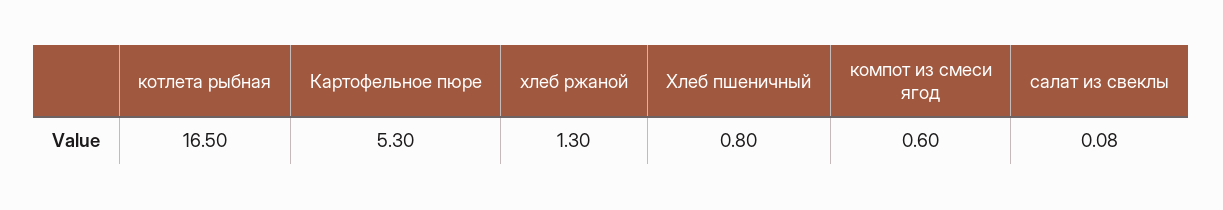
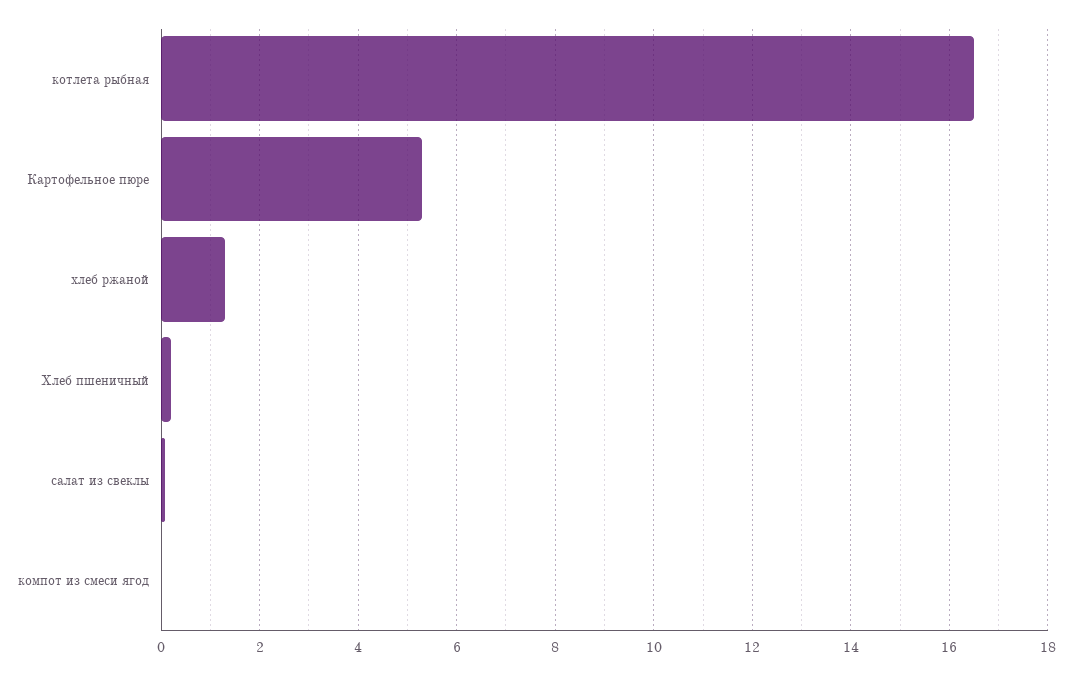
Хлеб пшеничный: 0.8 -> 0.2
компот из смеси ягод: 0.6 -> 0

